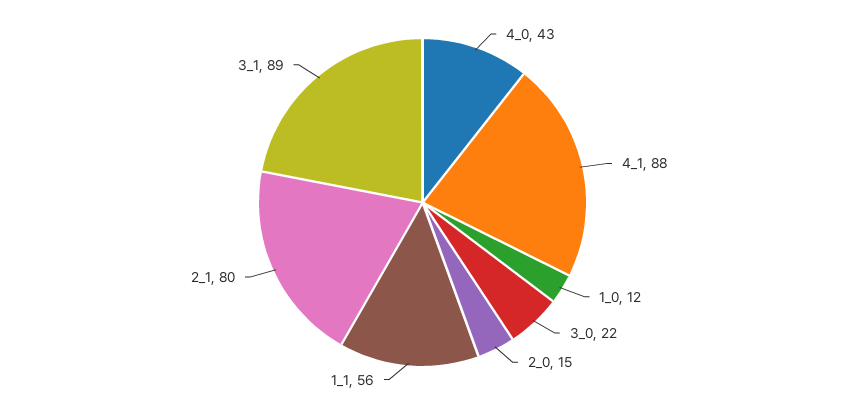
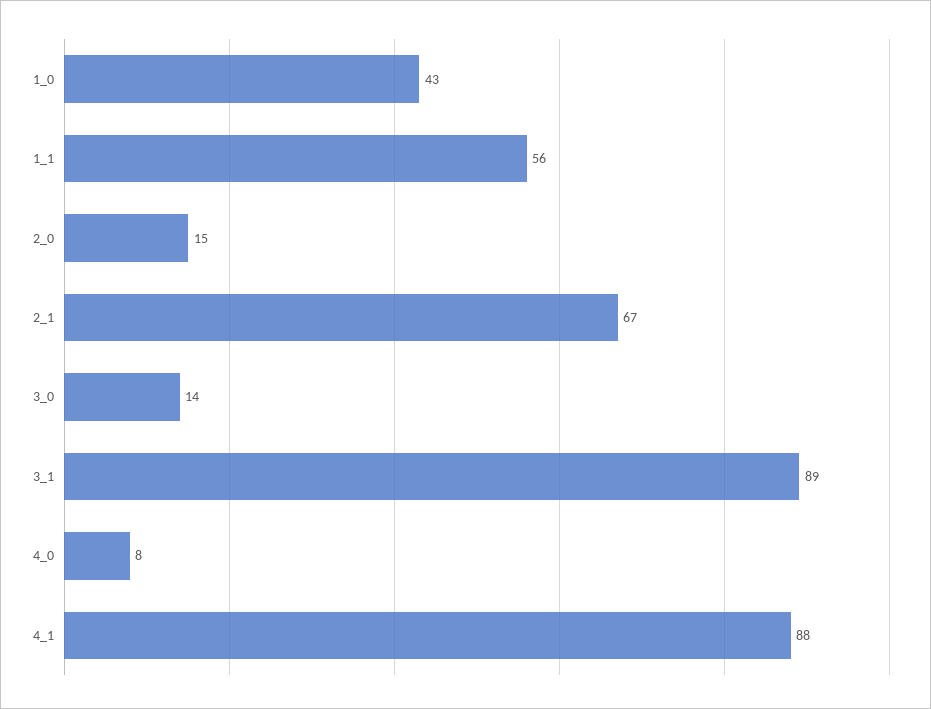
4_0: 43 -> 8
1_0: 12 -> 43
3_0: 22 -> 14
2_1: 80 -> 67

